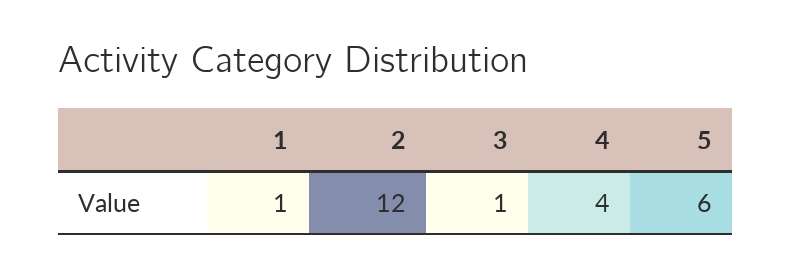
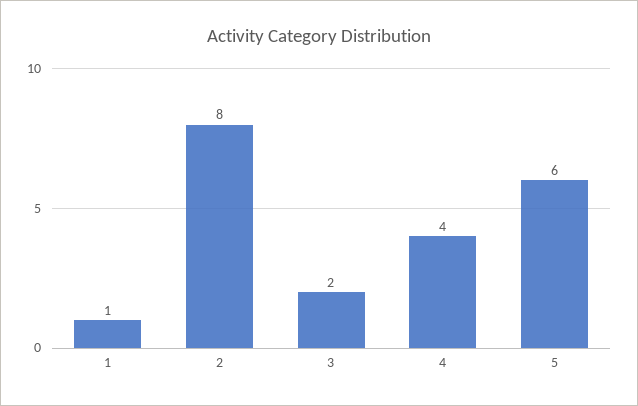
2: 12 -> 8
3: 1 -> 2

